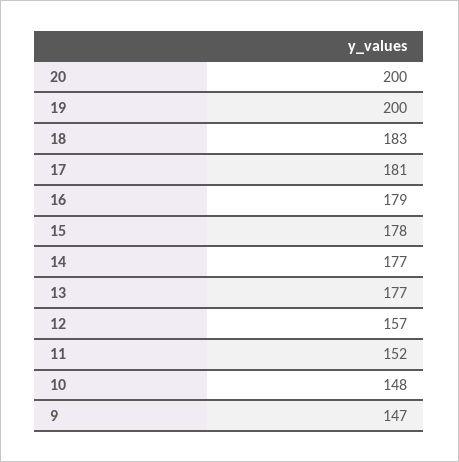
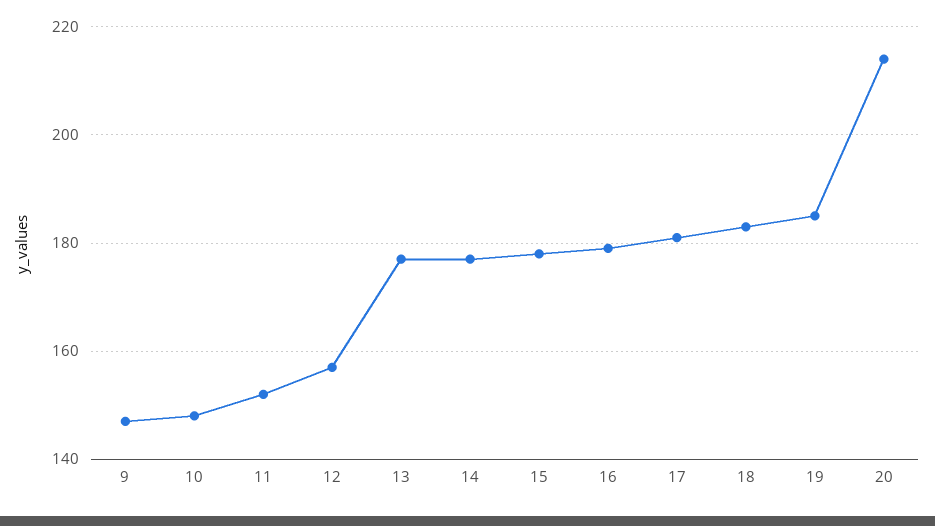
20: 200 -> 215
19: 200 -> 185

